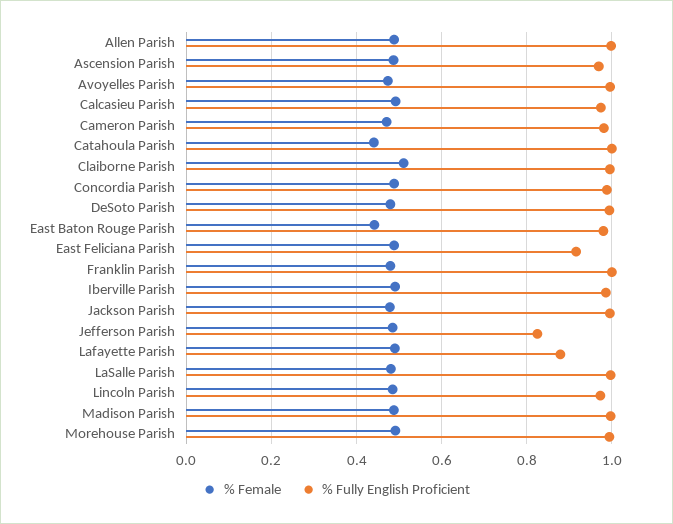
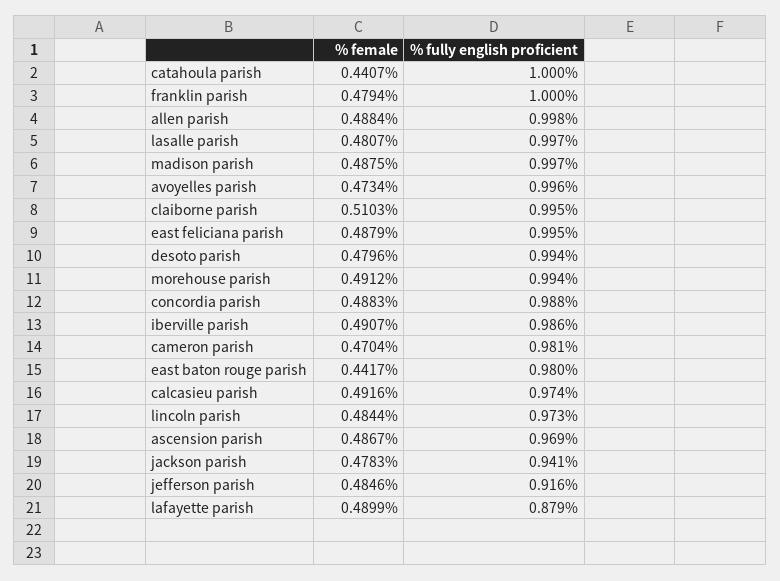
% Fully English Proficient, East Feliciana Parish: 0.92 -> 0.995
% Fully English Proficient, Jackson Parish: 1 -> 0.941
% Fully English Proficient, Jefferson Parish: 0.82 -> 0.916

